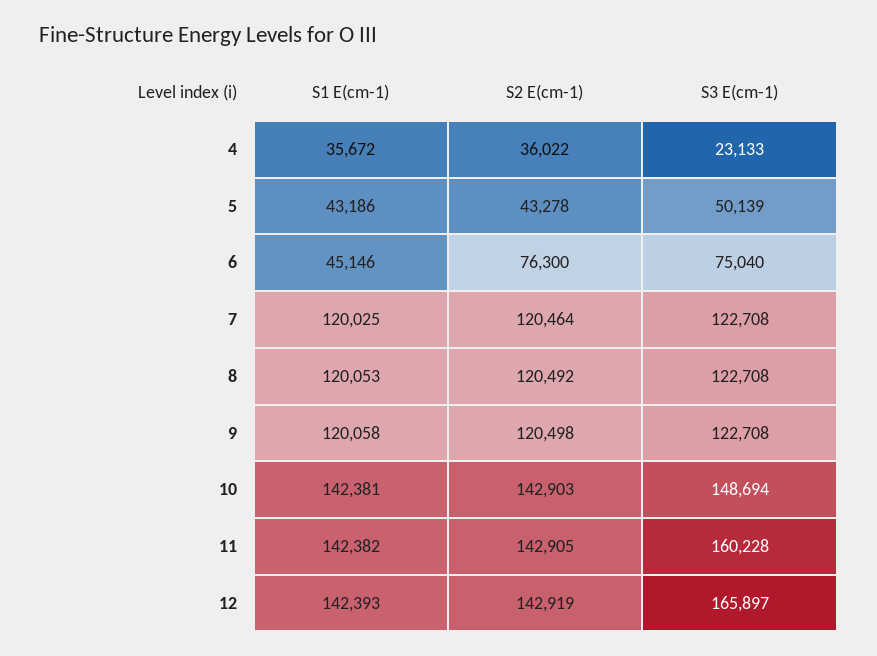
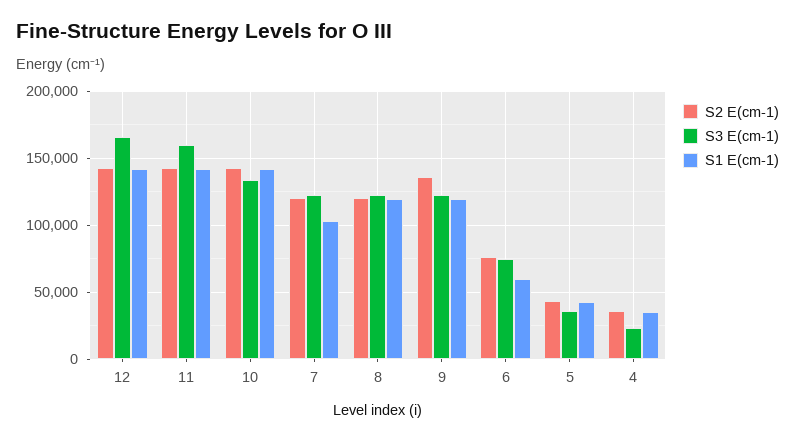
S3 E(cm-1), 5: 50139 -> 35000
S1 E(cm-1), 6: 45146 -> 60000
S1 E(cm-1), 7: 120025 -> 105000
S2 E(cm-1), 9: 120498 -> 135000
S3 E(cm-1), 10: 148694 -> 135000

